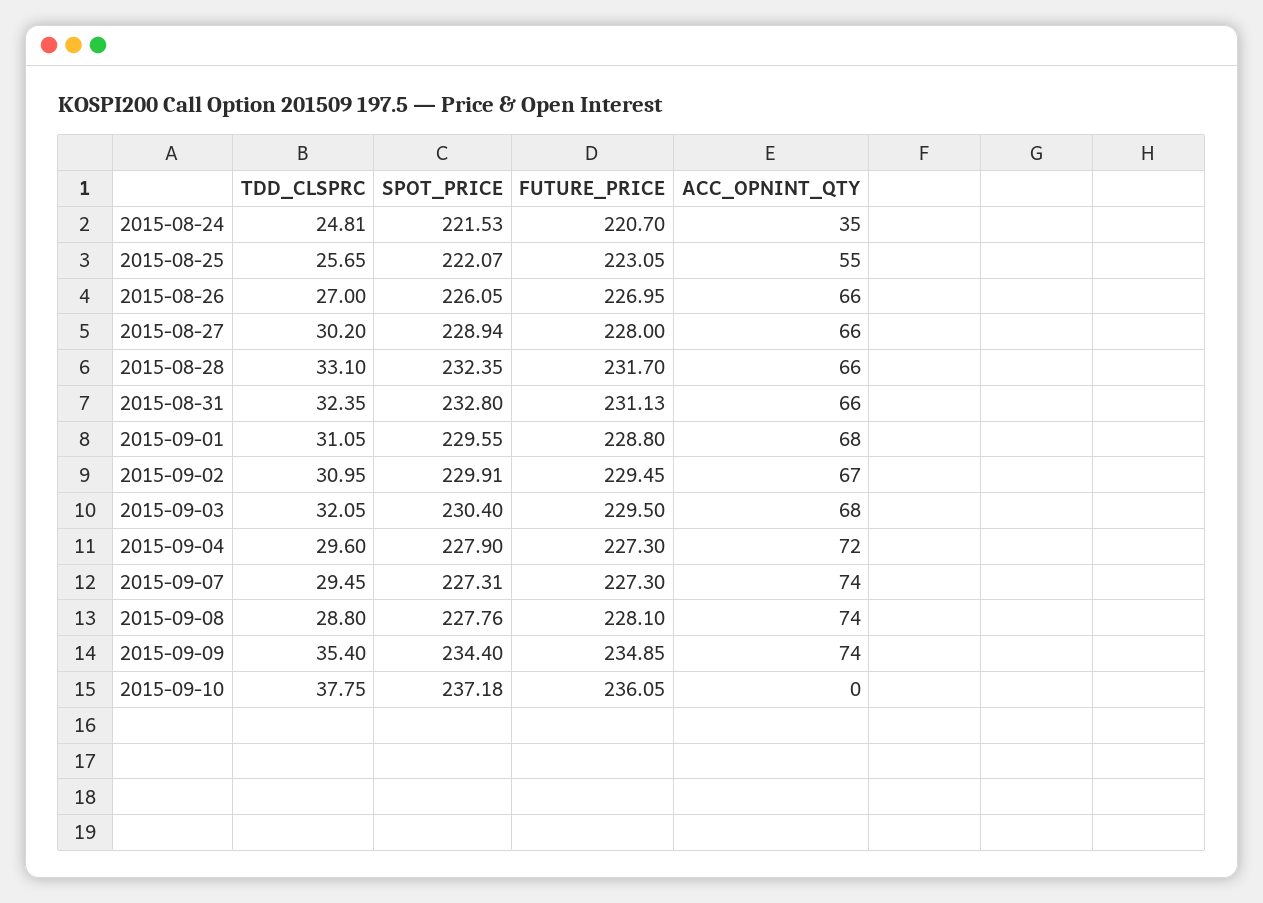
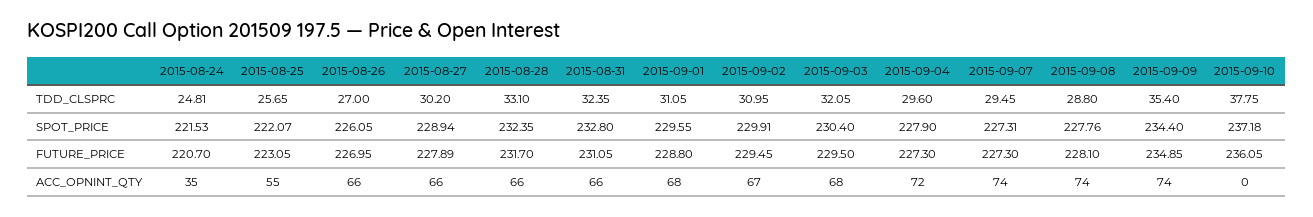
FUTURE_PRICE, 2015-08-27: 228 -> 227.89
FUTURE_PRICE, 2015-08-31: 231.13 -> 231.05

